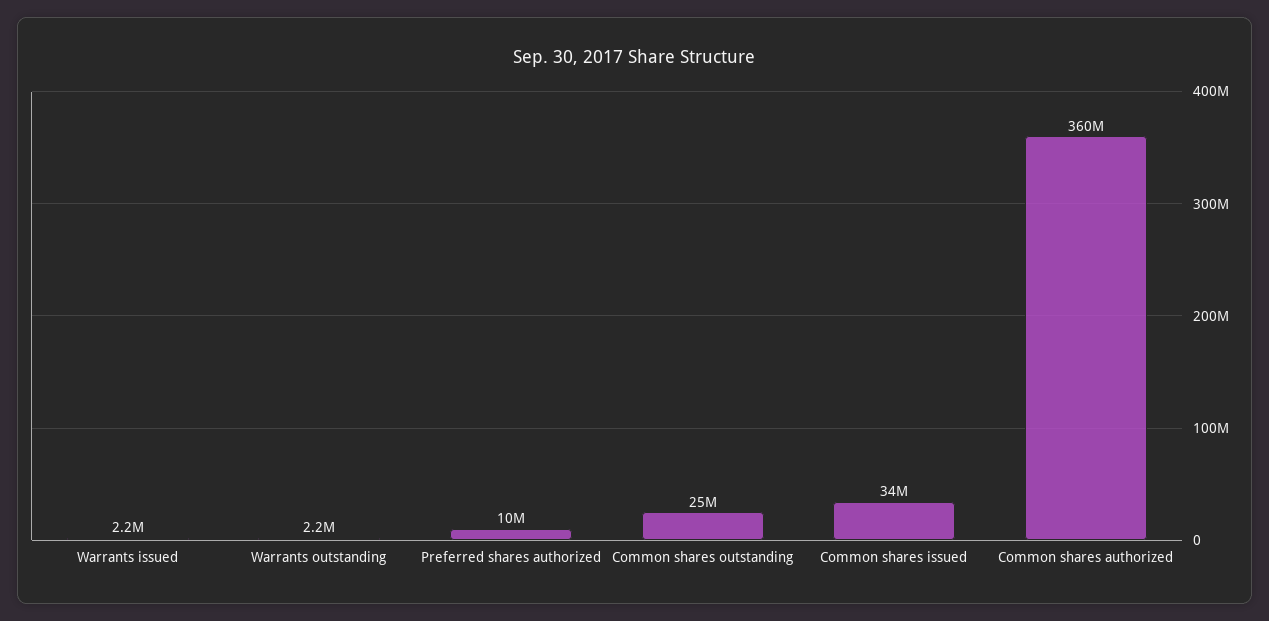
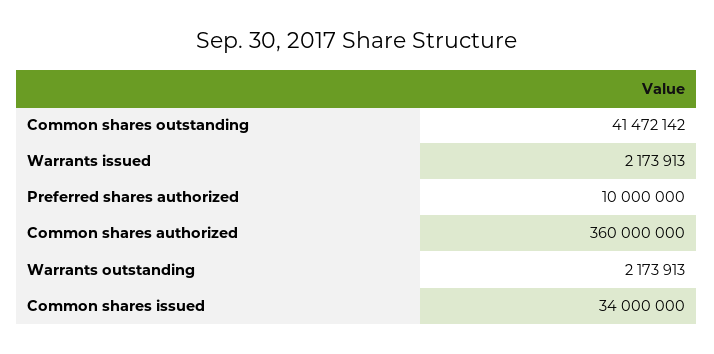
Common shares outstanding: 25000000 -> 41472142

